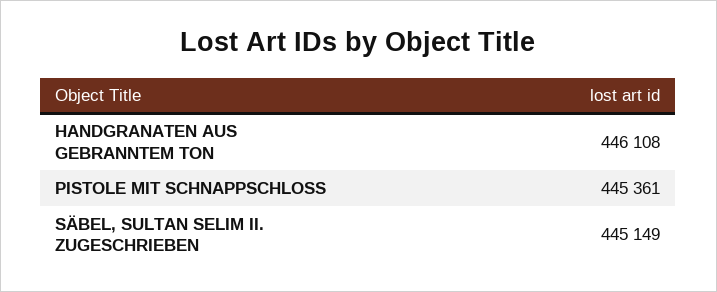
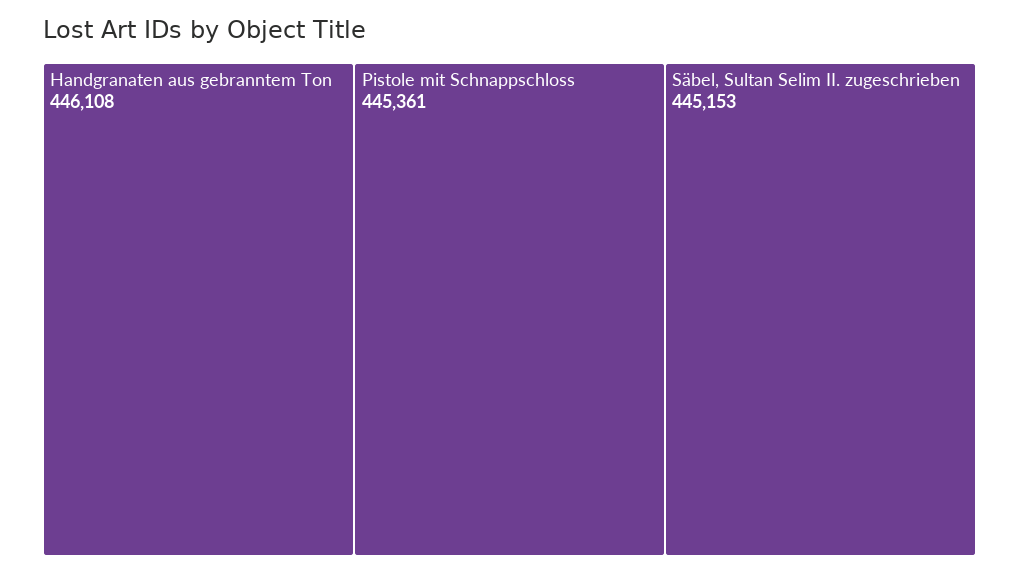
SÄBEL, SULTAN SELIM II. ZUGESCHRIEBEN: 445149 -> 445153

